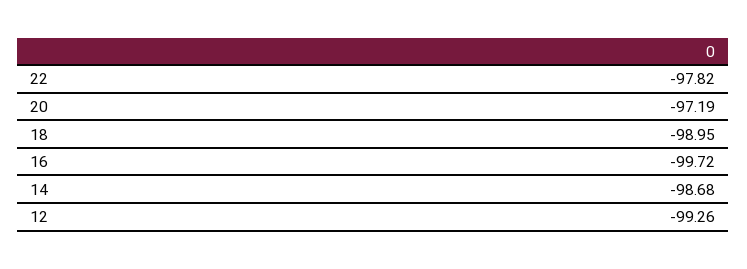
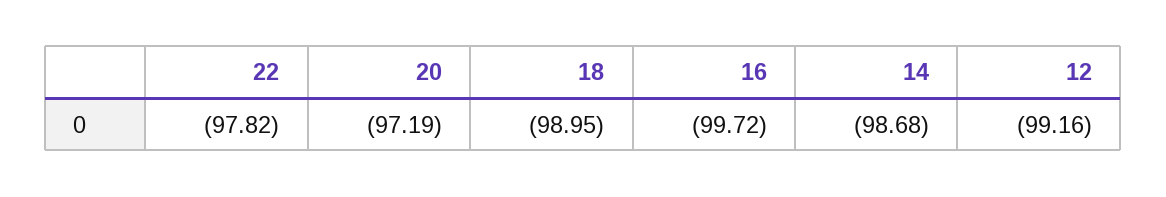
12: -99.26 -> -99.16

